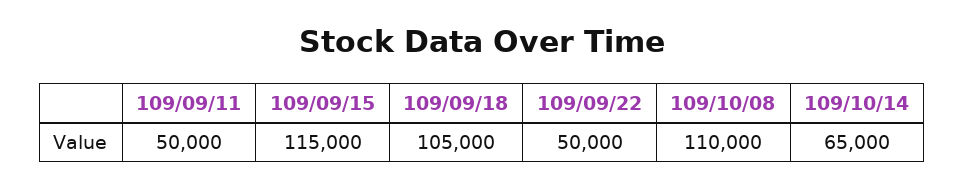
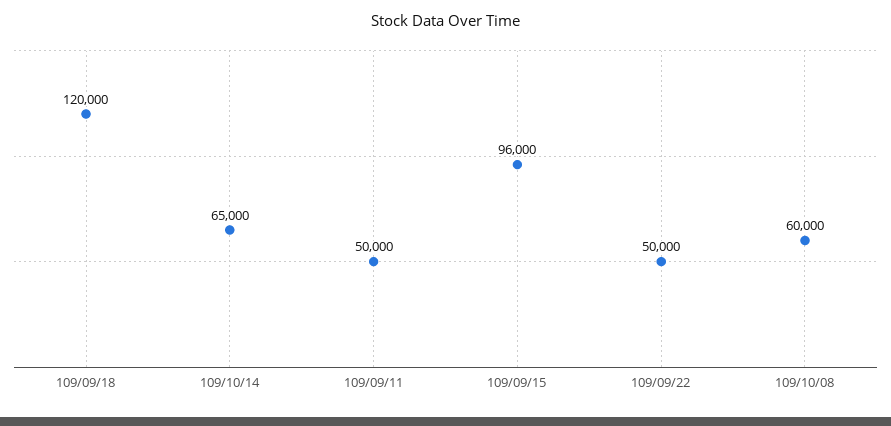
109/09/15: 115000 -> 96000
109/09/18: 105000 -> 120000
109/10/08: 110000 -> 60000

